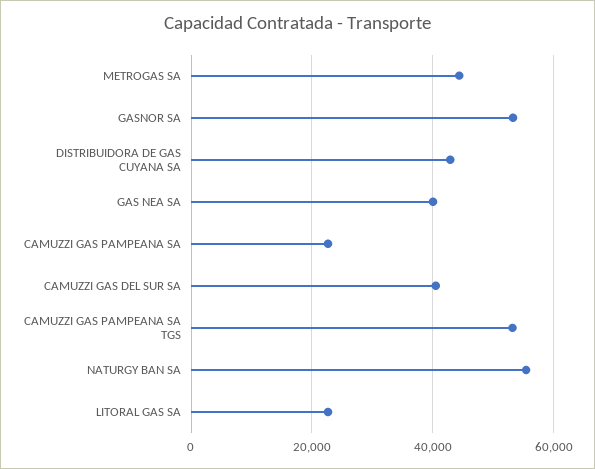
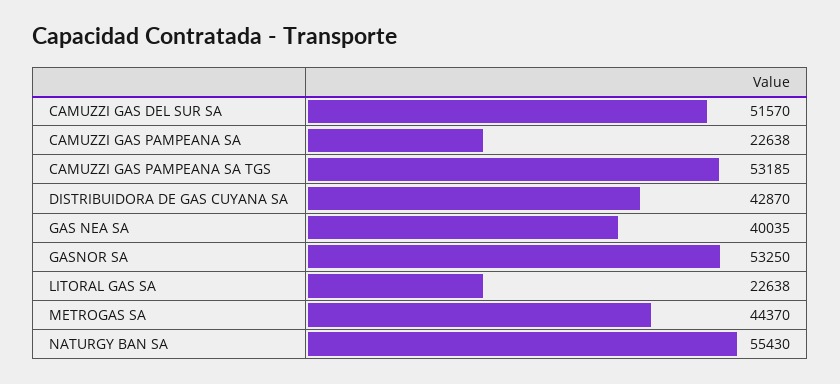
CAMUZZI GAS DEL SUR SA: 40000 -> 51570

